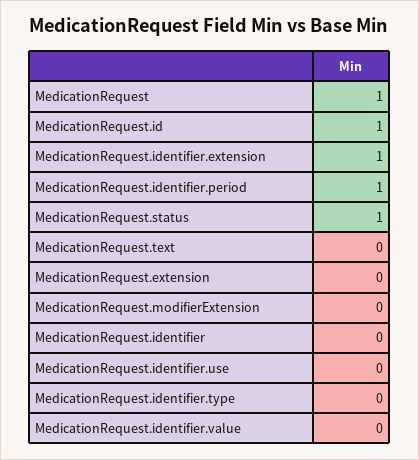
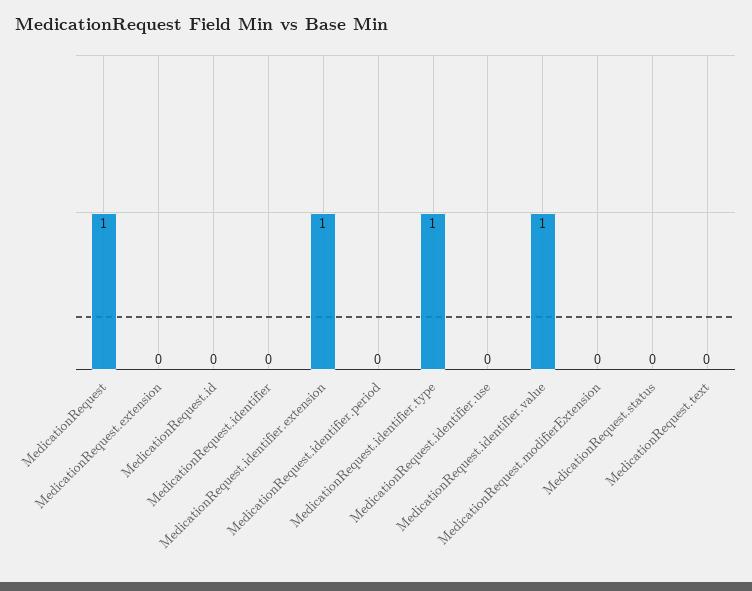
MedicationRequest.id: 1 -> 0
MedicationRequest.identifier.period: 1 -> 0
MedicationRequest.status: 1 -> 0
MedicationRequest.identifier.type: 0 -> 1
MedicationRequest.identifier.value: 0 -> 1

